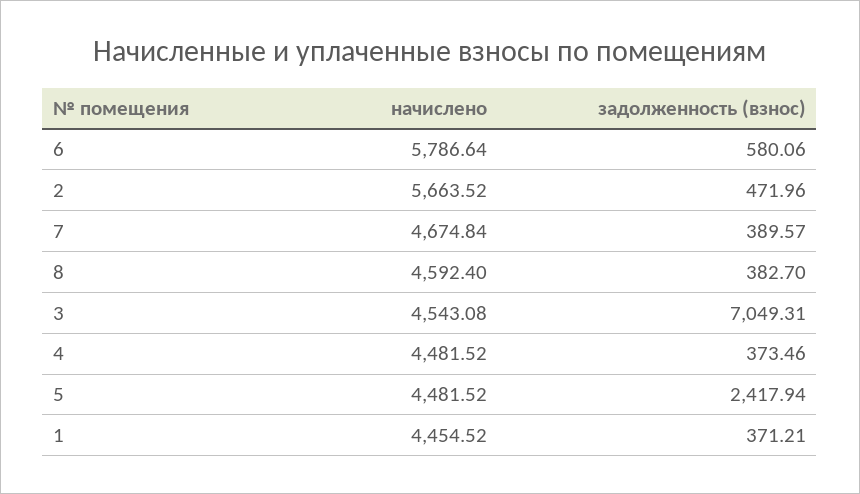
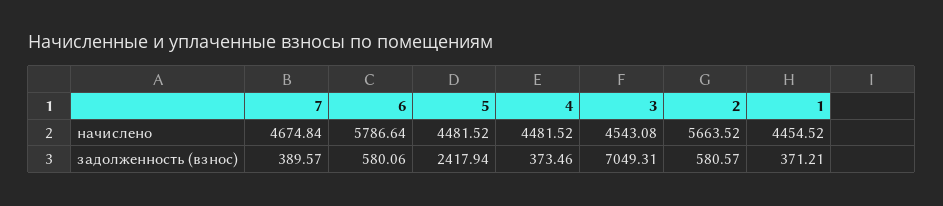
задолженность (взнос), 2: 471.96 -> 580.57
начислено, 8: 4592.4 -> none
задолженность (взнос), 8: 382.7 -> none

